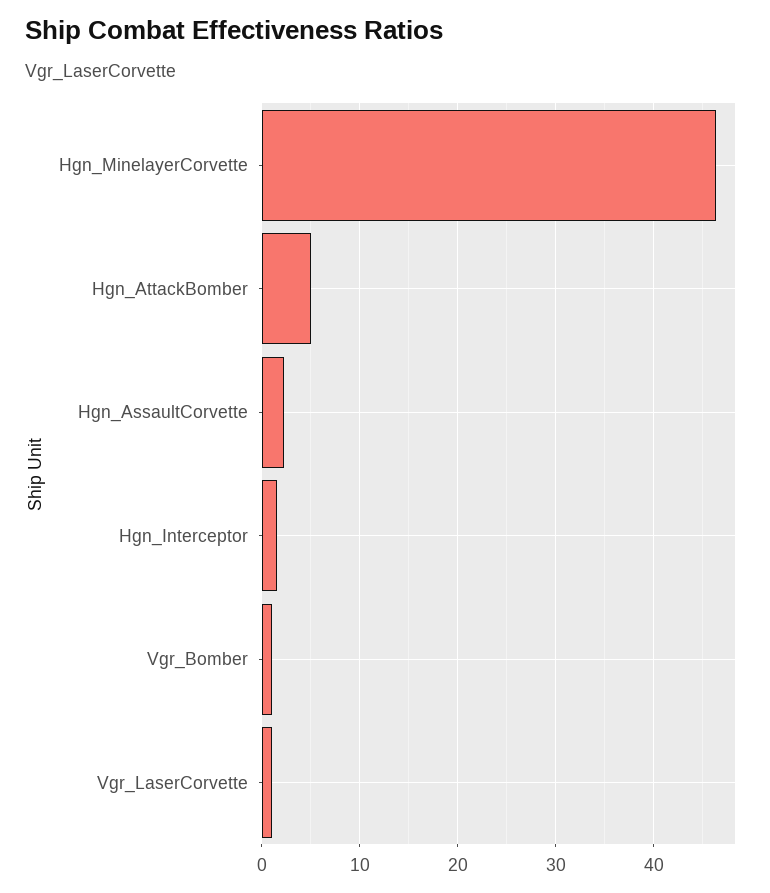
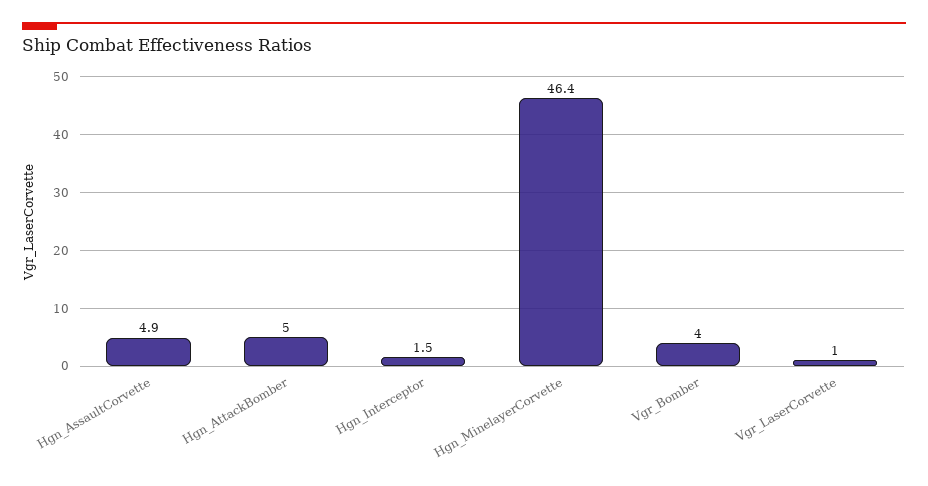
Hgn_AssaultCorvette: 2 -> 4.9
Vgr_Bomber: 1 -> 4

